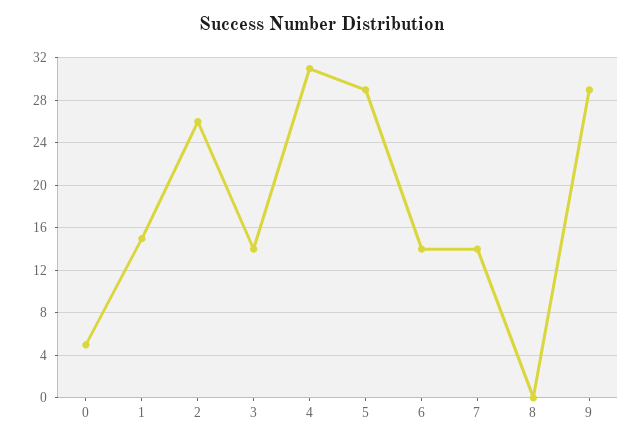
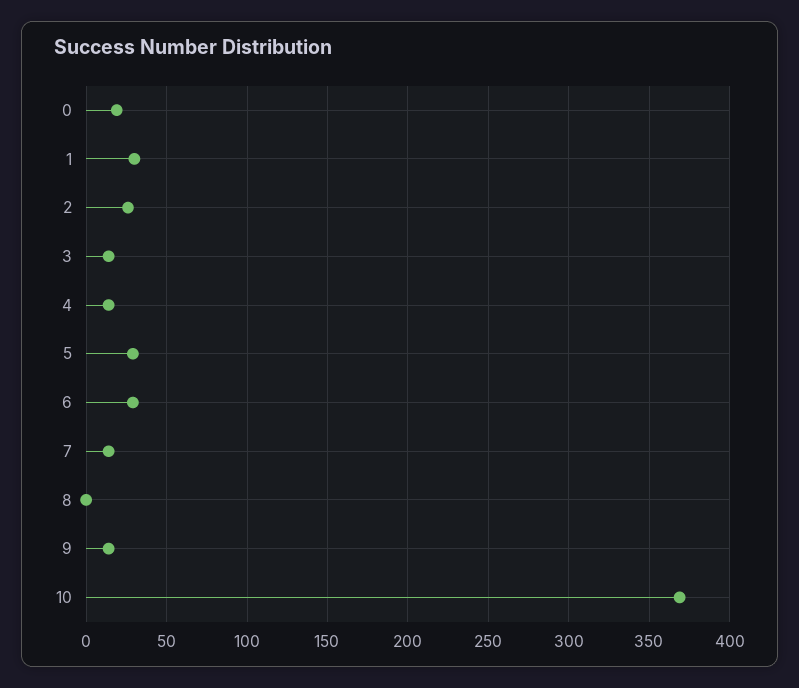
0: 5 -> 20
1: 15 -> 30
4: 31 -> 15
6: 14 -> 30
9: 29 -> 15
10: none -> 370

